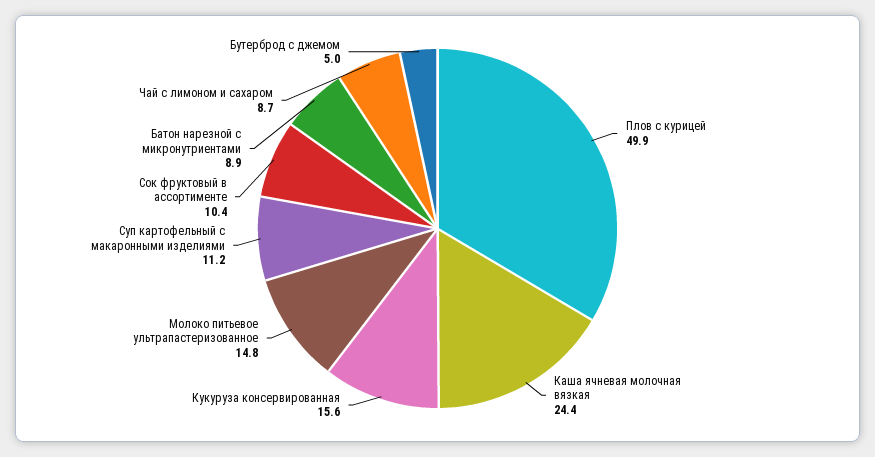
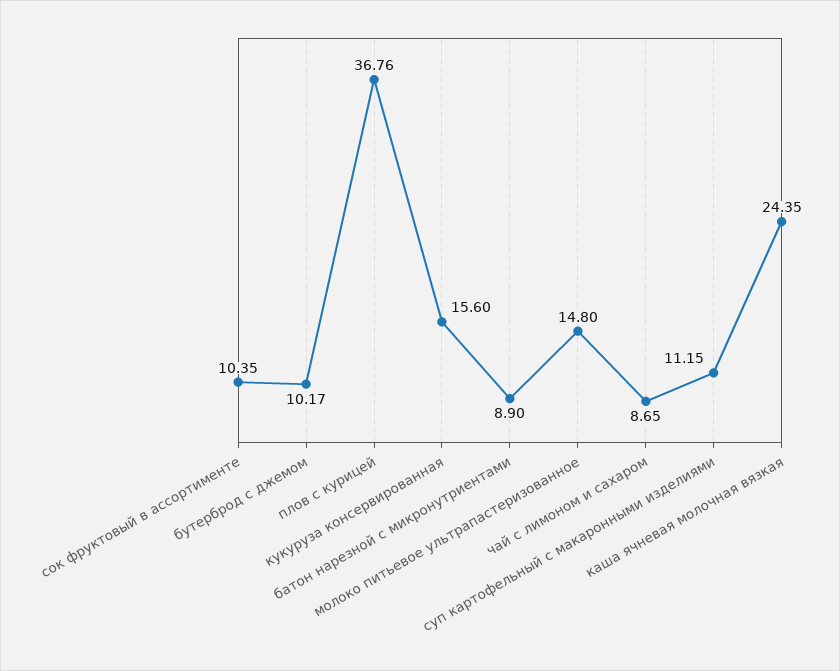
Плов с курицей: 49.9 -> 36.76
Бутерброд с джемом: 5 -> 10.17

